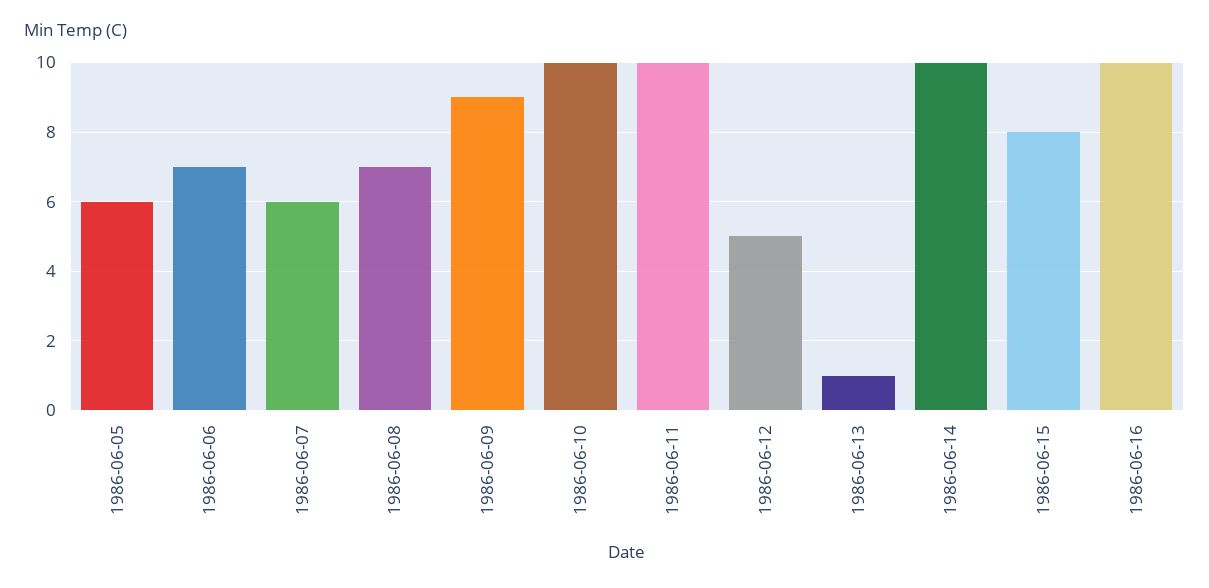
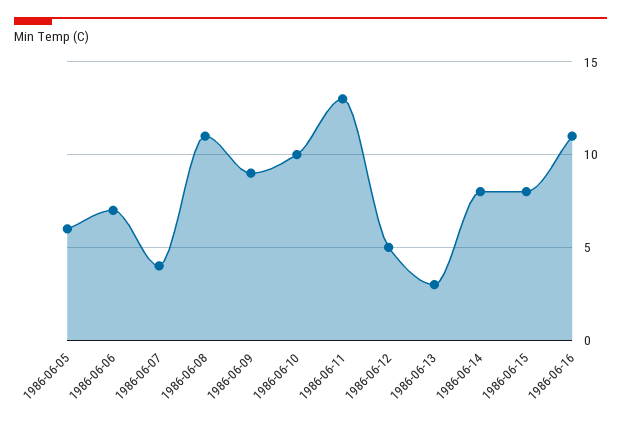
1986-06-07: 6 -> 4
1986-06-08: 7 -> 11
1986-06-11: 10 -> 13
1986-06-13: 1 -> 3
1986-06-14: 10 -> 8
1986-06-16: 10 -> 11

